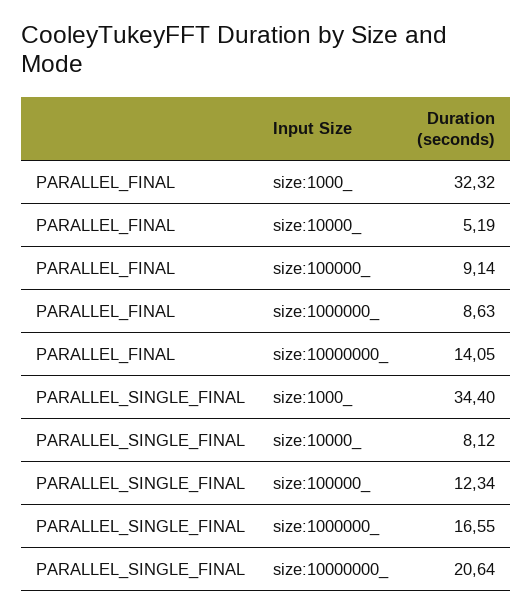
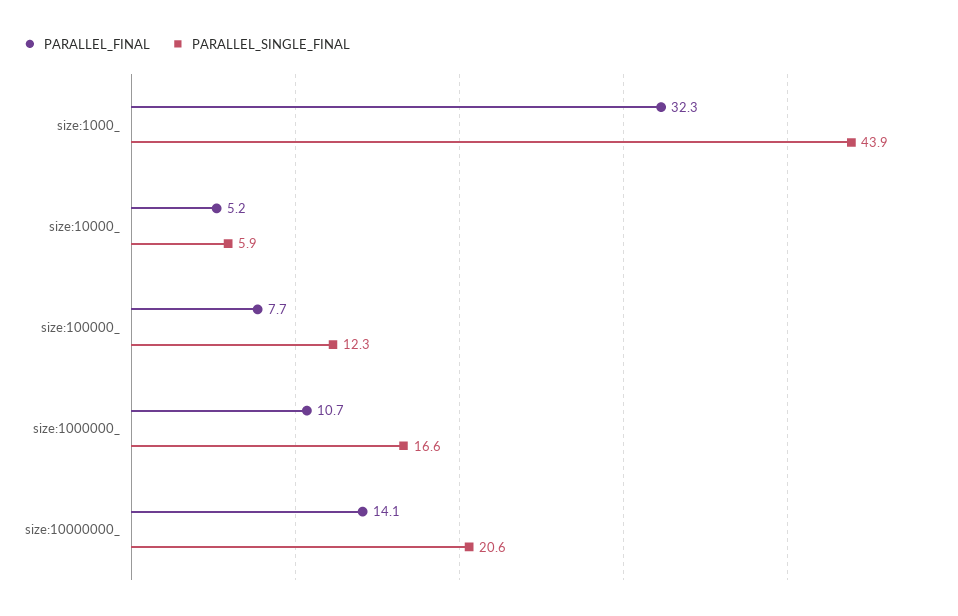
PARALLEL_FINAL, size:100000_: 9.14 -> 7.7
PARALLEL_FINAL, size:1000000_: 8.63 -> 10.7
PARALLEL_SINGLE_FINAL, size:1000_: 34.4 -> 43.9
PARALLEL_SINGLE_FINAL, size:10000_: 8.12 -> 5.9

